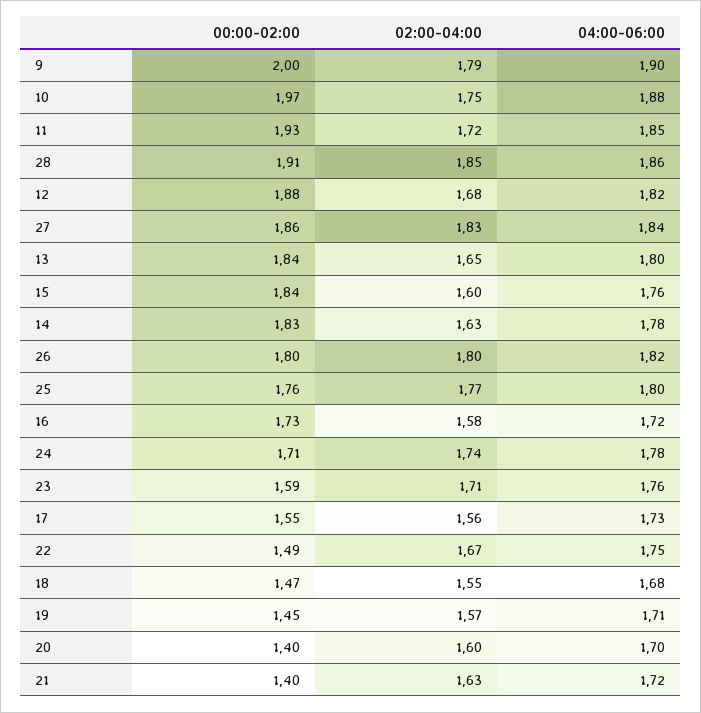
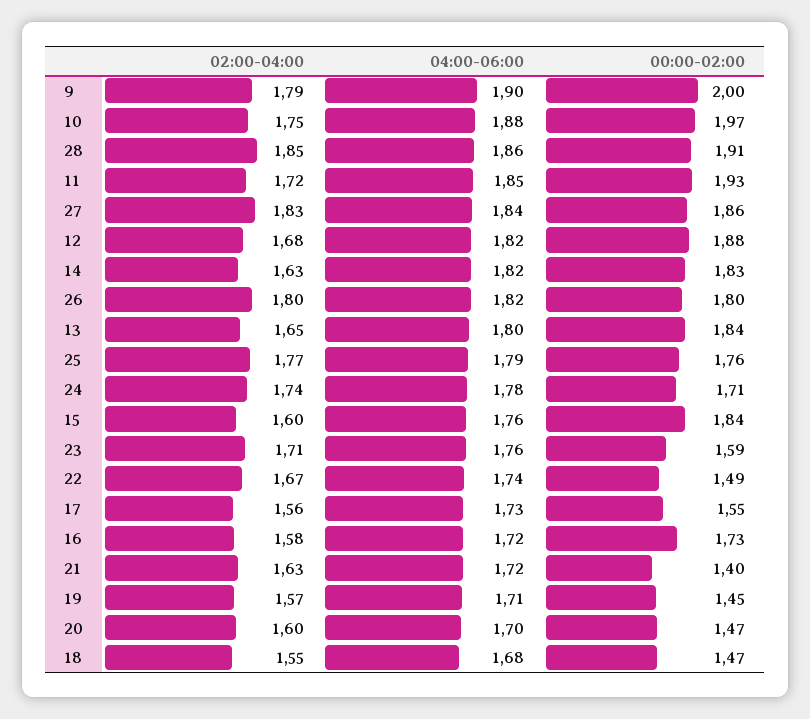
04:00-06:00, 14: 1.78 -> 1.82
04:00-06:00, 25: 1.8 -> 1.79
04:00-06:00, 22: 1.75 -> 1.74
00:00-02:00, 20: 1.4 -> 1.47

